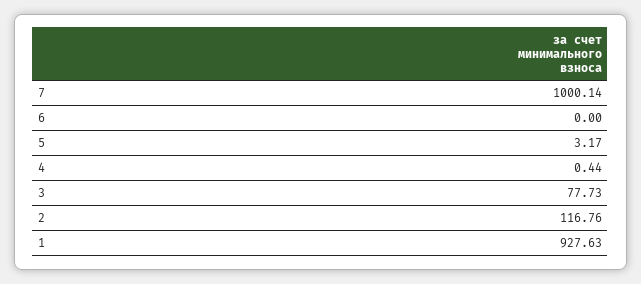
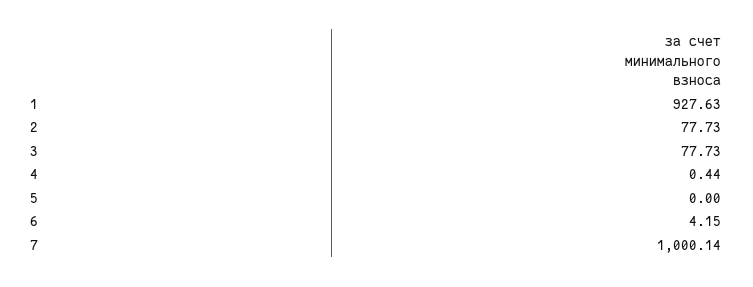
6: 0 -> 4.15
5: 3.17 -> 0
2: 116.76 -> 77.73

